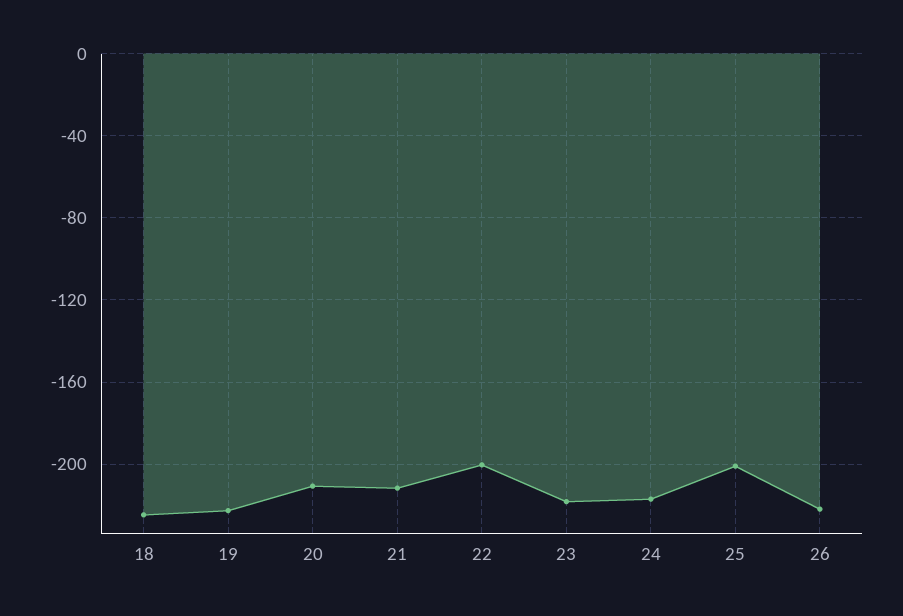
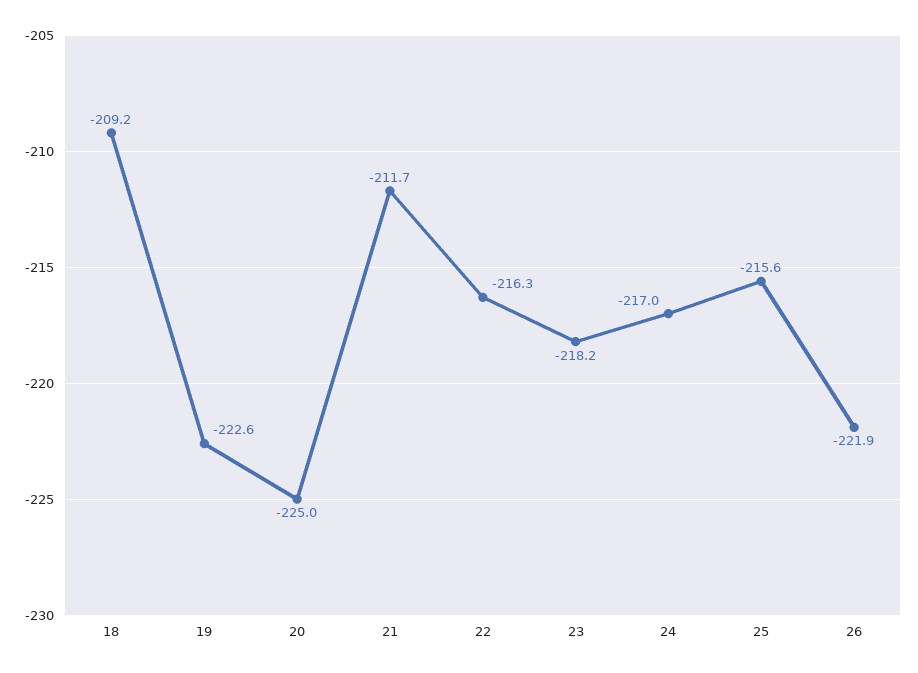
18: -225 -> -209.2
20: -210 -> -225
22: -200 -> -216.3
25: -200 -> -215.6

